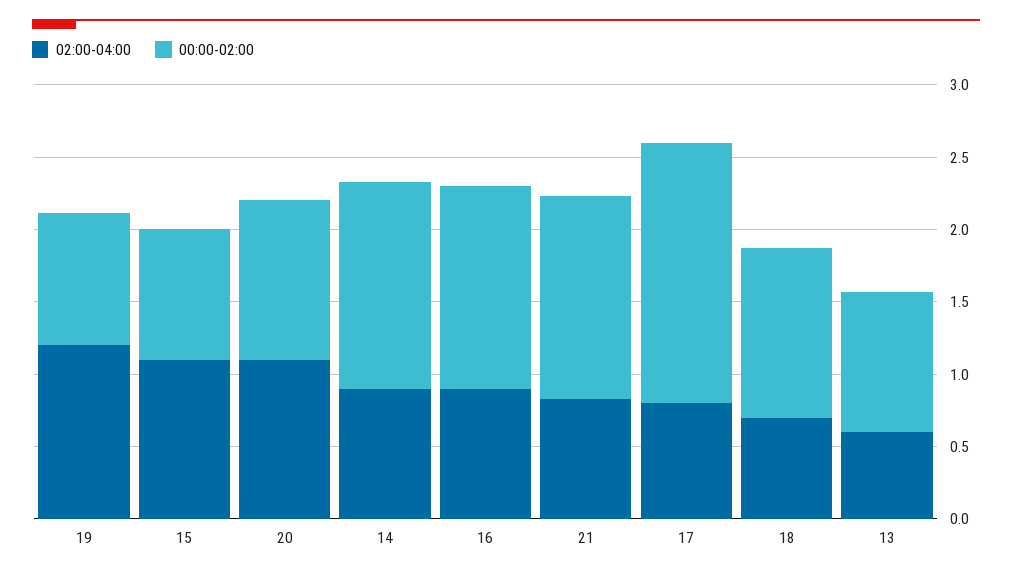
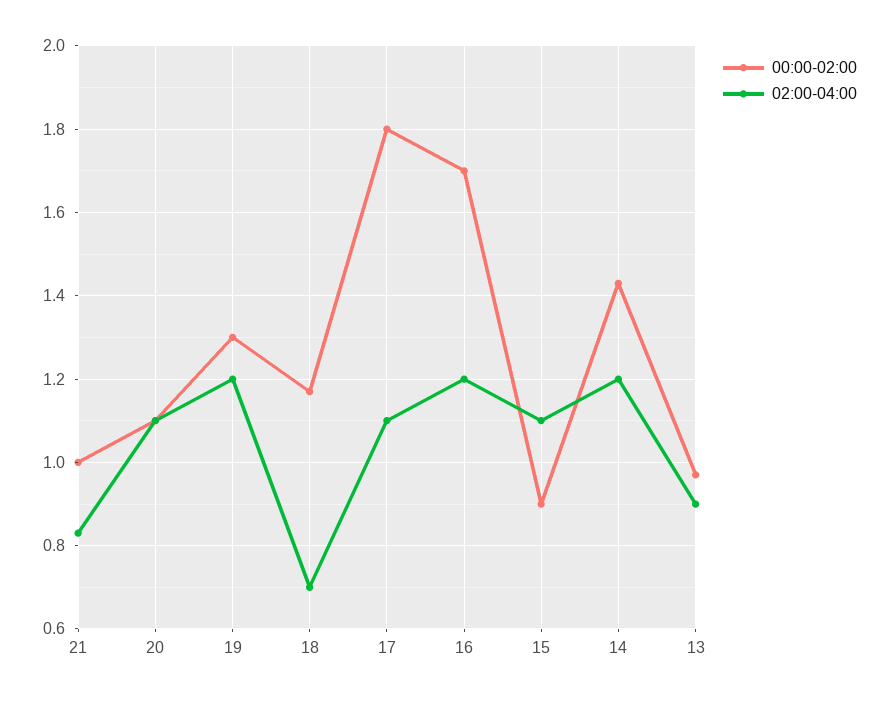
00:00-02:00, 19: 0.9 -> 1.3
02:00-04:00, 14: 0.9 -> 1.2
02:00-04:00, 16: 0.9 -> 1.2
00:00-02:00, 16: 1.4 -> 1.7
00:00-02:00, 21: 1.4 -> 1
02:00-04:00, 17: 0.8 -> 1.1
02:00-04:00, 13: 0.6 -> 0.9

